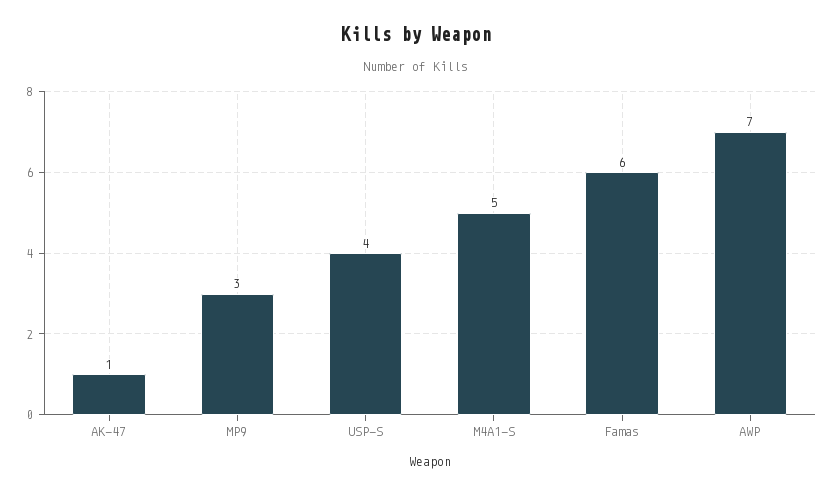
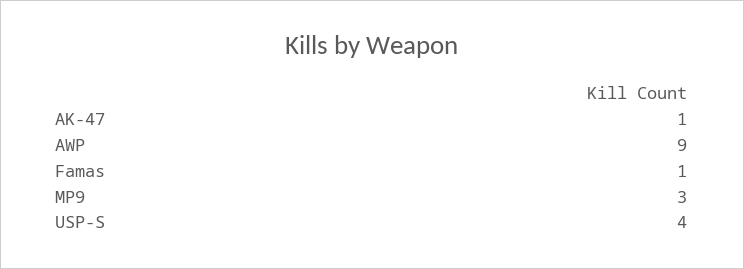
M4A1-S: 5 -> none
Famas: 6 -> 1
AWP: 7 -> 9

